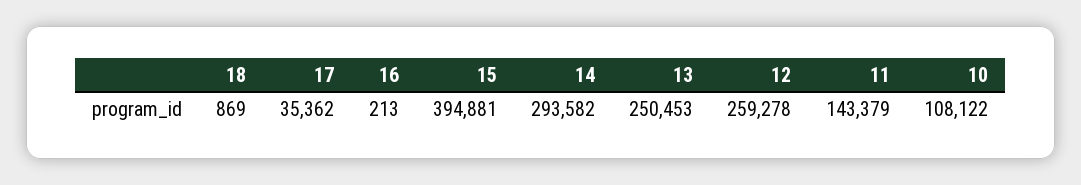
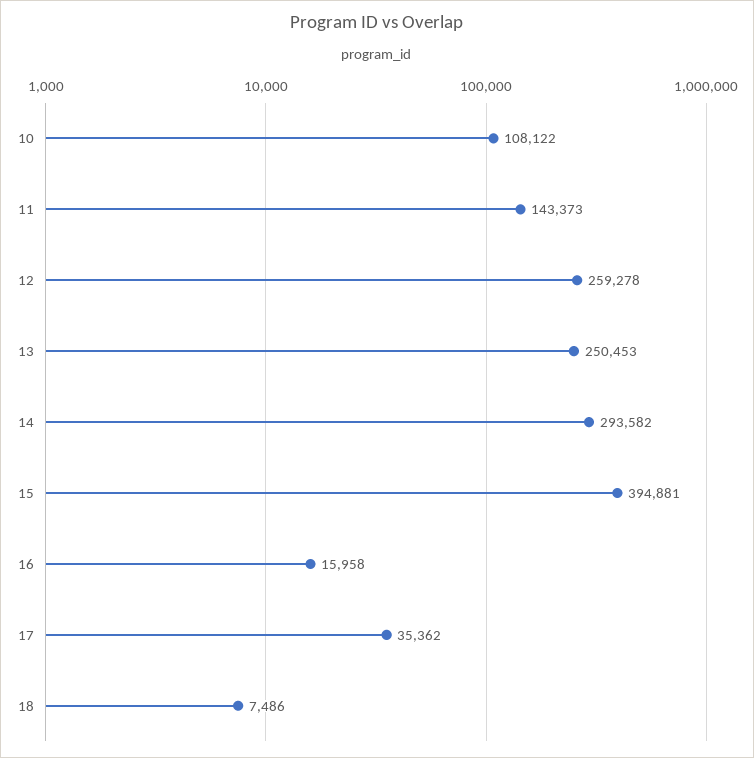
18: 869 -> 7486
16: 213 -> 15958
11: 143379 -> 143373

